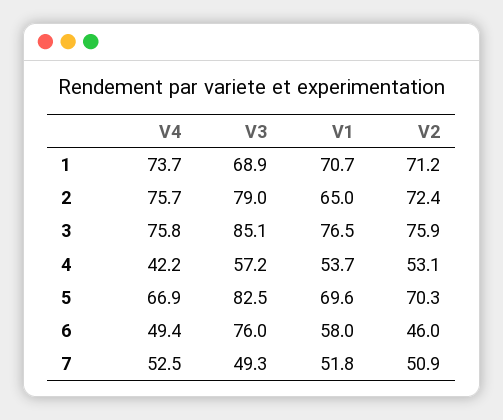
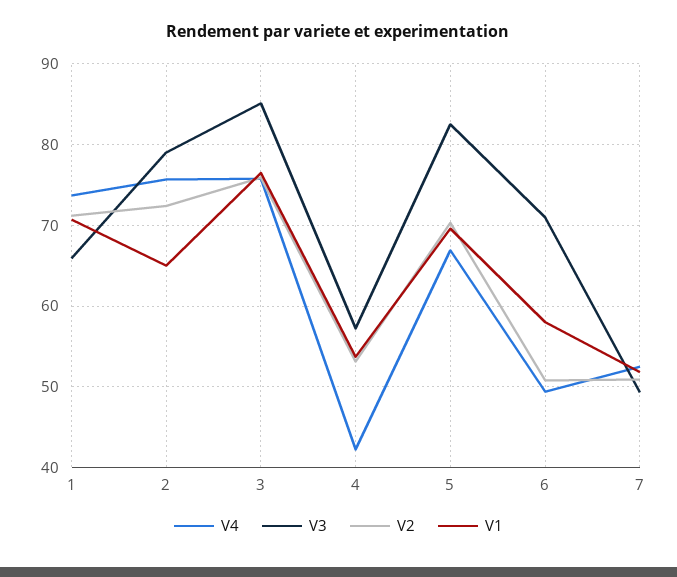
V3, 1: 68.9 -> 66
V3, 6: 76 -> 71
V2, 6: 46 -> 51

